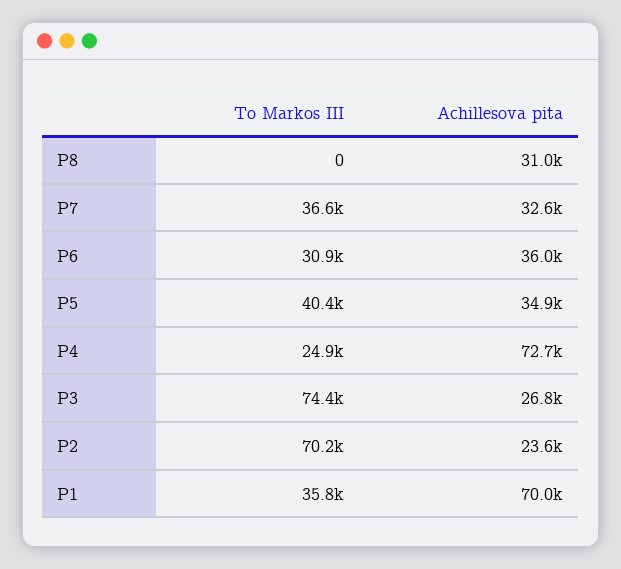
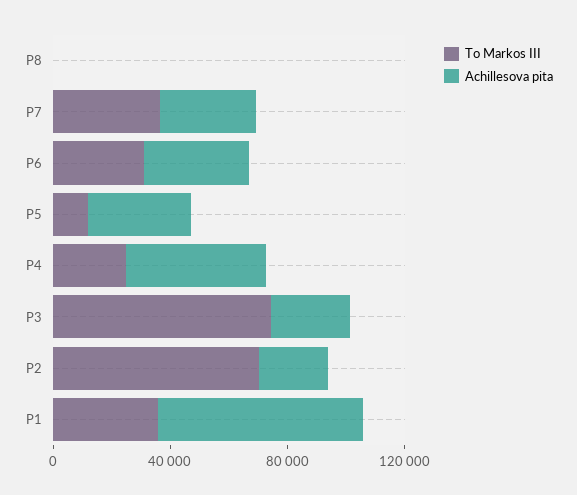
Achillesova pita, P8: 31000 -> 0
To Markos III, P5: 40400 -> 10000
Achillesova pita, P4: 72700 -> 50000

